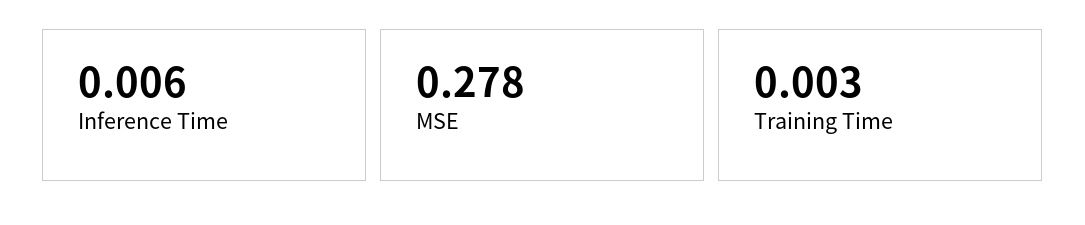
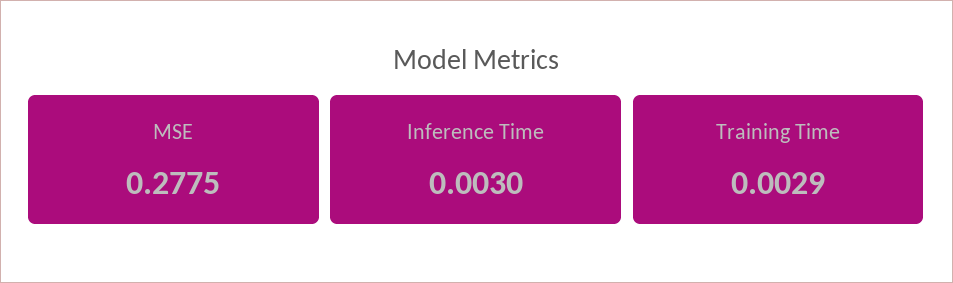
Inference Time: 0.006 -> 0.003

